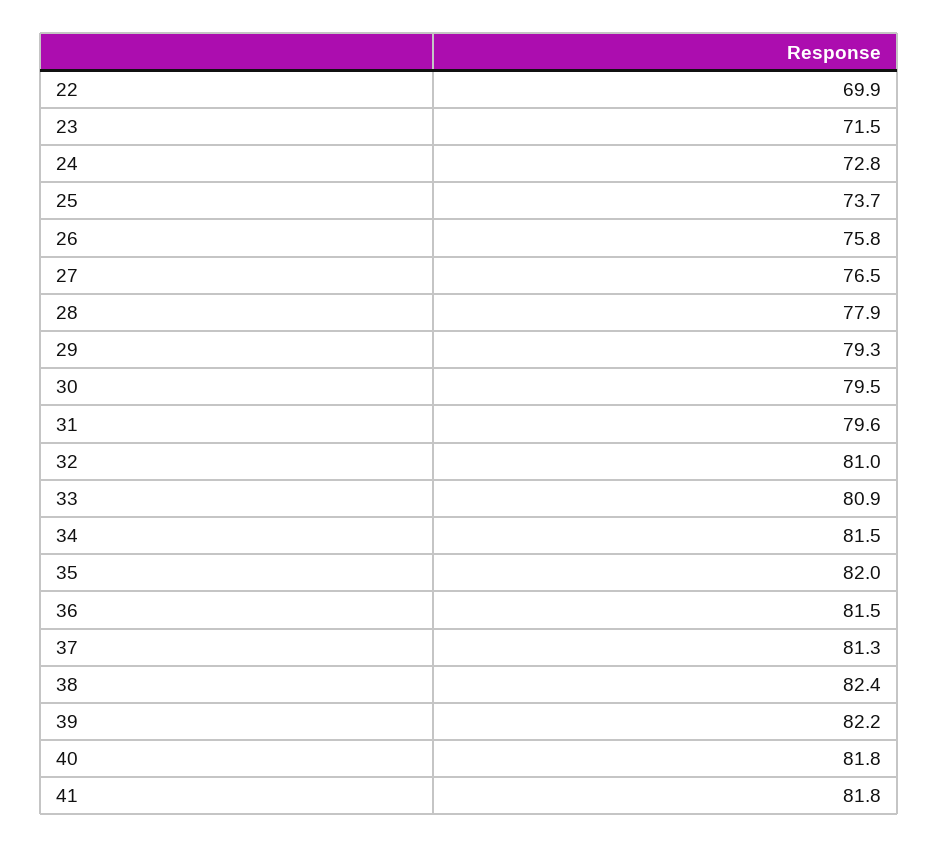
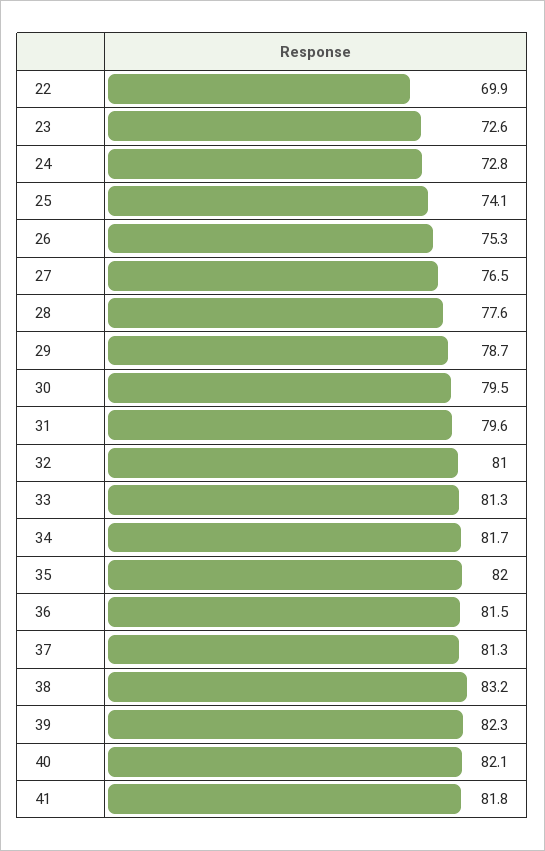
23: 71.5 -> 72.6
25: 73.7 -> 74.1
26: 75.8 -> 75.3
28: 77.9 -> 77.6
29: 79.3 -> 78.7
33: 80.9 -> 81.3
34: 81.5 -> 81.7
38: 82.4 -> 83.2
39: 82.2 -> 82.3
40: 81.8 -> 82.1

